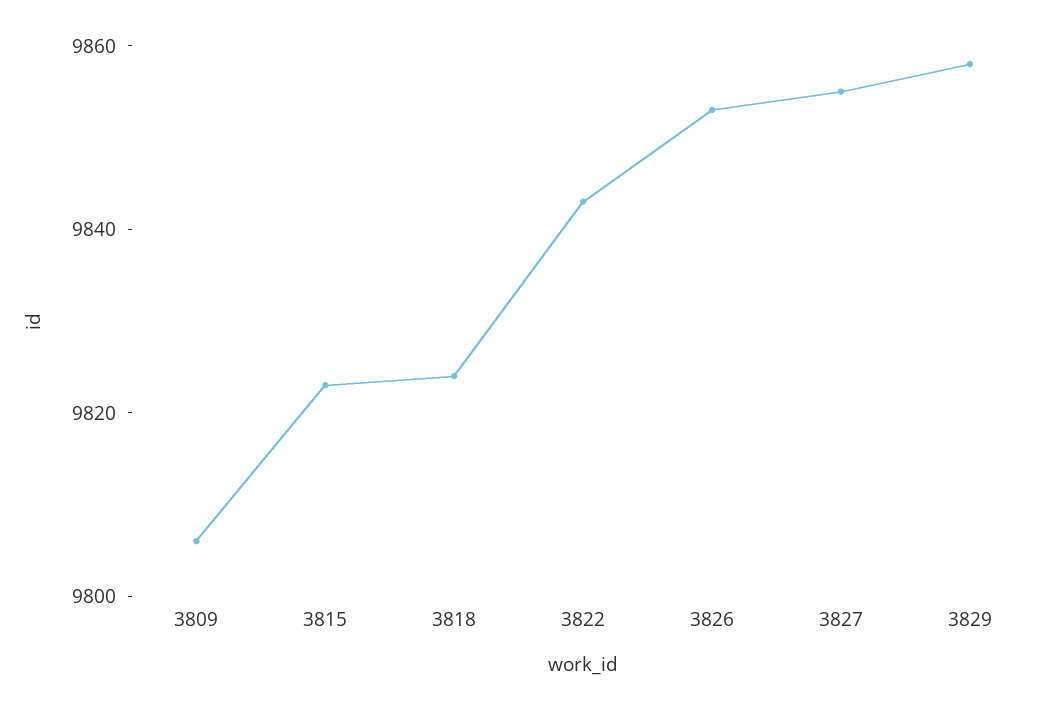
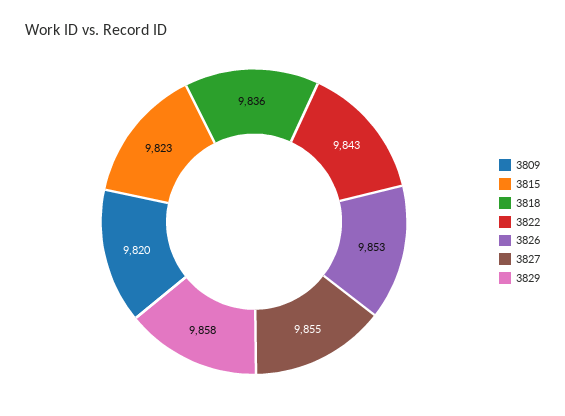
3809: 9805 -> 9820
3818: 9825 -> 9836

